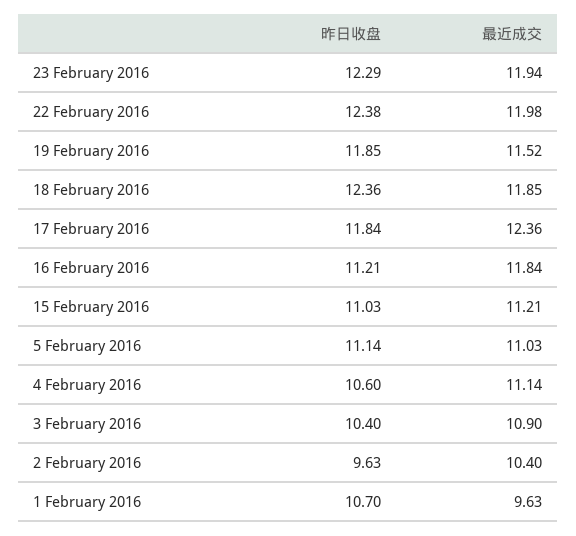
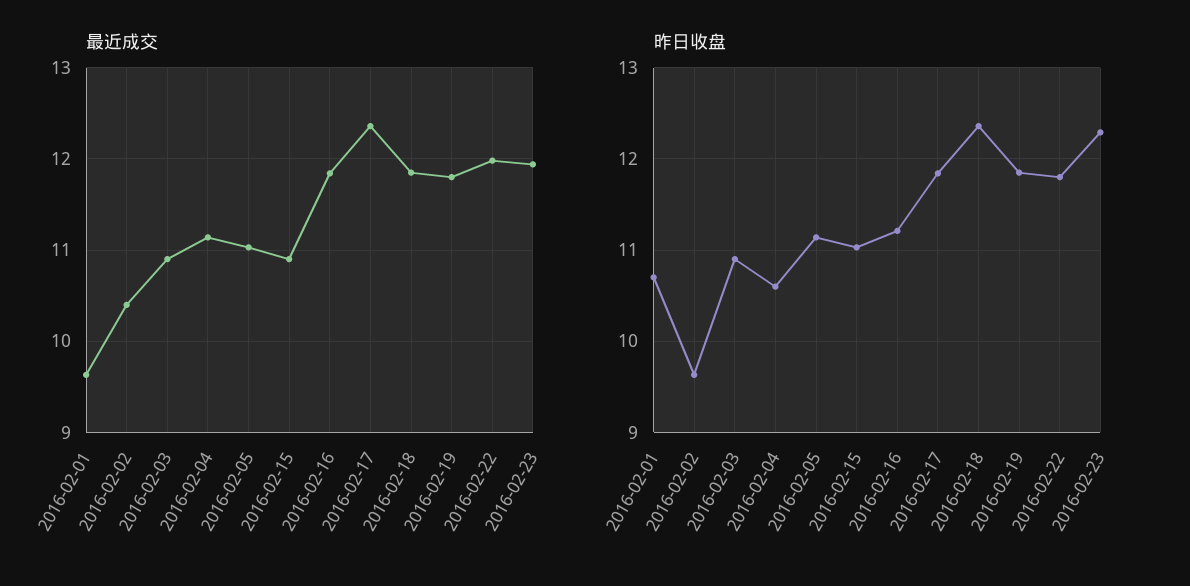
昨日收盘, 22 February 2016: 12.38 -> 11.8
最近成交, 19 February 2016: 11.52 -> 11.8
最近成交, 15 February 2016: 11.21 -> 10.9
昨日收盘, 3 February 2016: 10.4 -> 10.9

